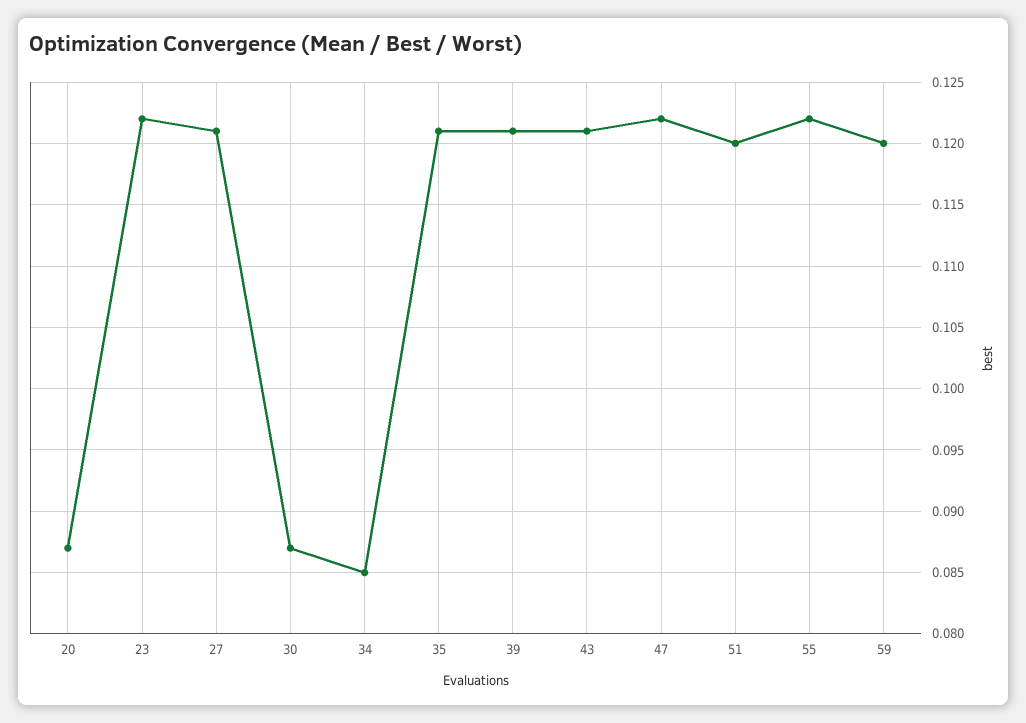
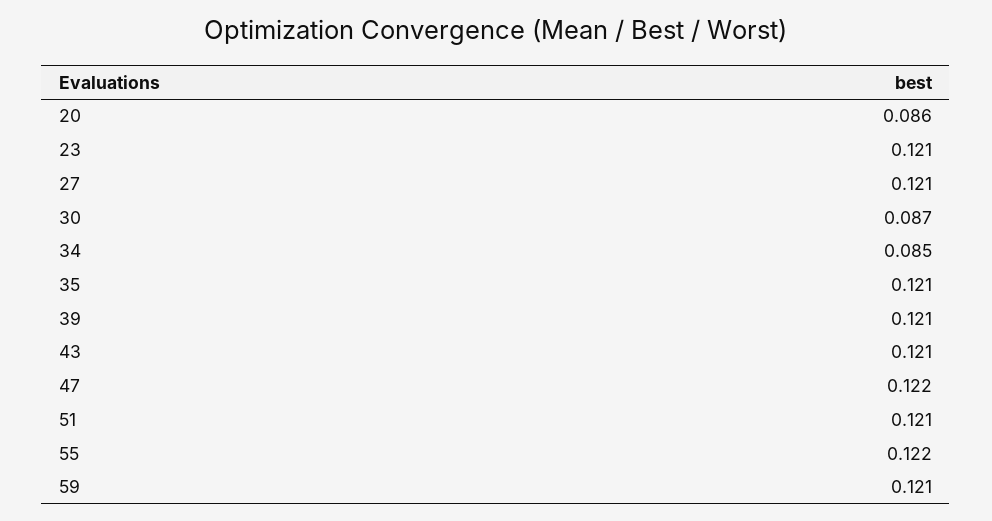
20: 0.087 -> 0.086
23: 0.122 -> 0.121
51: 0.12 -> 0.121
59: 0.12 -> 0.121

